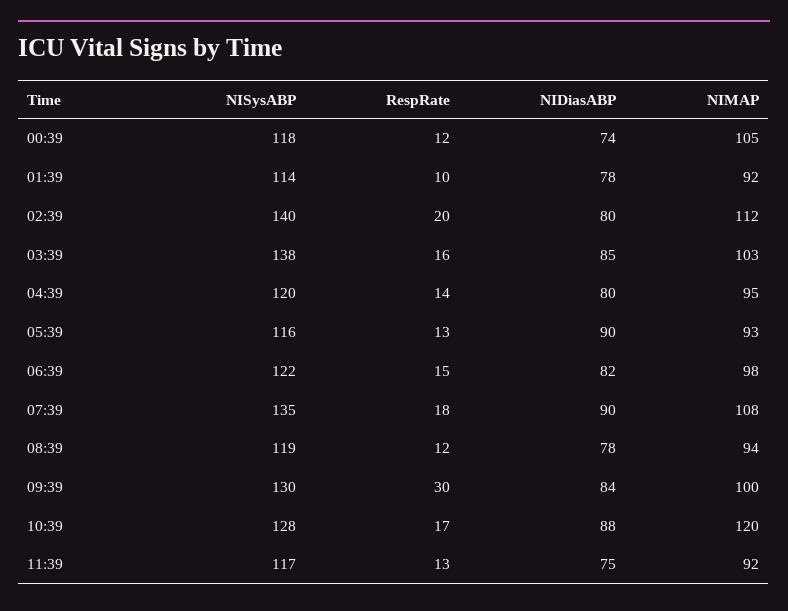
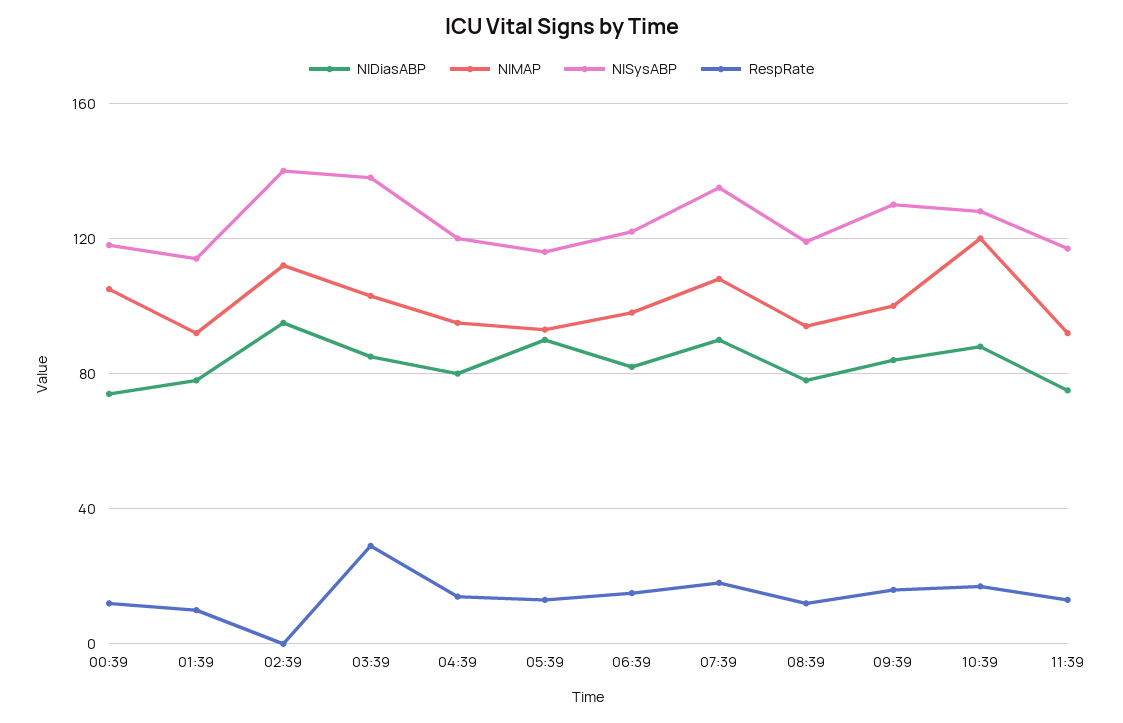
RespRate, 02:39: 20 -> 0
NIDiasABP, 02:39: 80 -> 95
RespRate, 03:39: 16 -> 30
RespRate, 09:39: 30 -> 15

